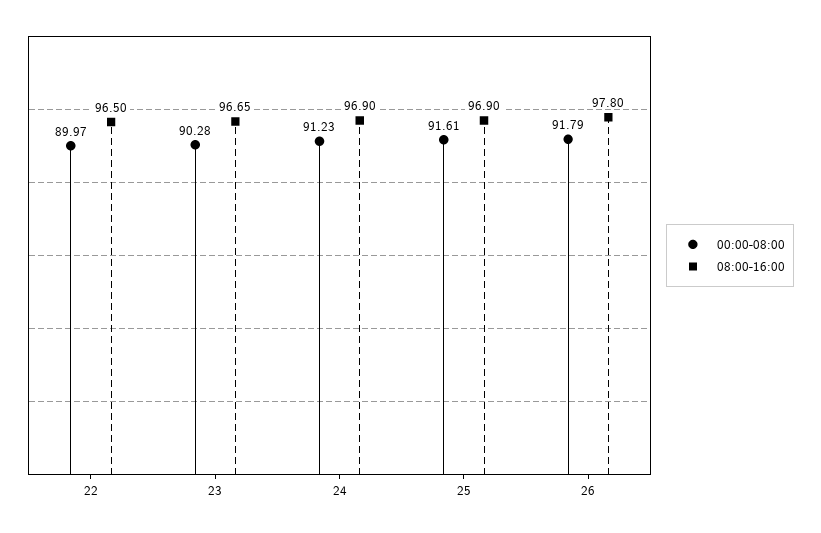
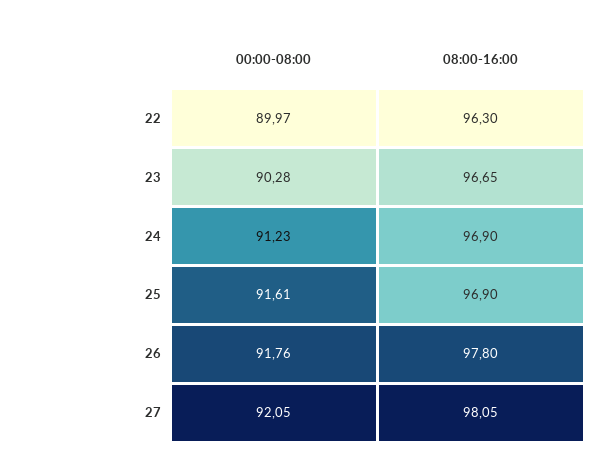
08:00-16:00, 22: 96.5 -> 96.3
00:00-08:00, 26: 91.79 -> 91.76
00:00-08:00, 27: none -> 92.05
08:00-16:00, 27: none -> 98.05

